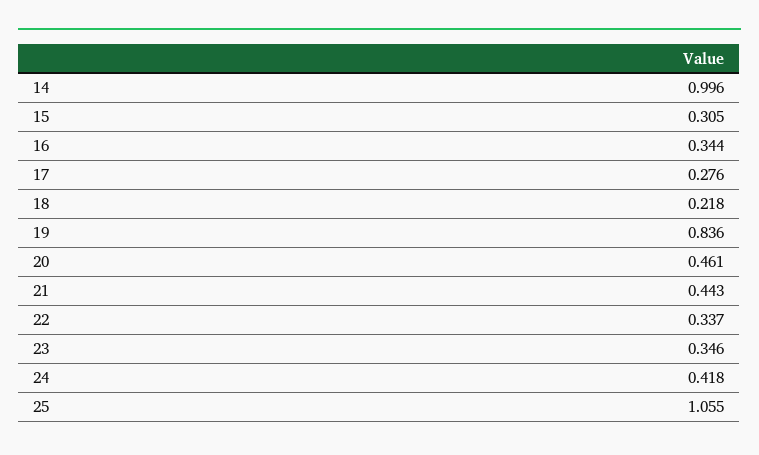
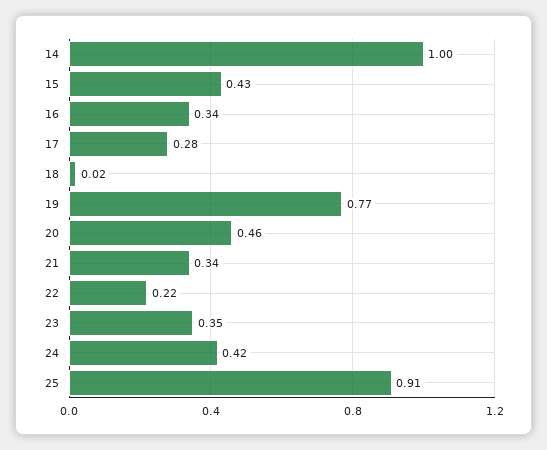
15: 0.305 -> 0.43
18: 0.218 -> 0.02
19: 0.836 -> 0.77
21: 0.443 -> 0.34
22: 0.337 -> 0.22
25: 1.055 -> 0.91

